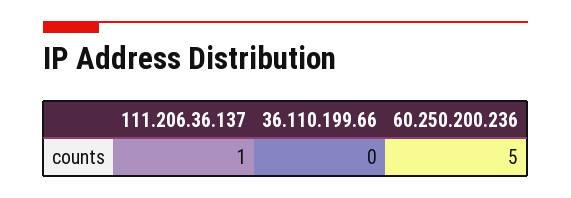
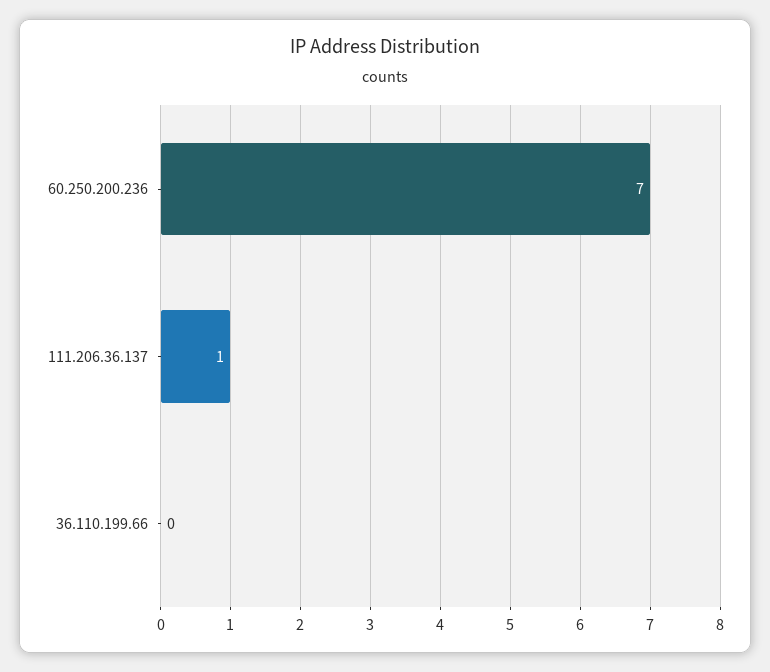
60.250.200.236: 5 -> 7

